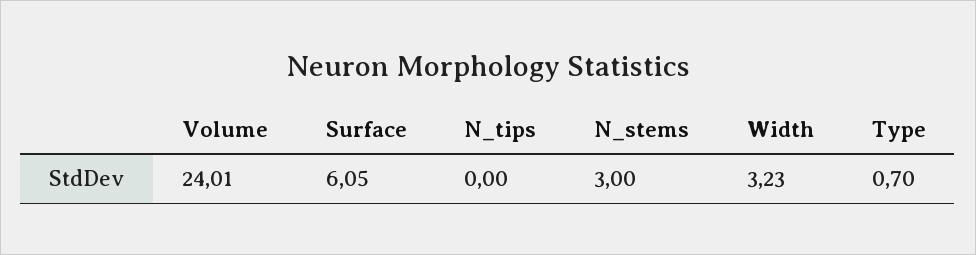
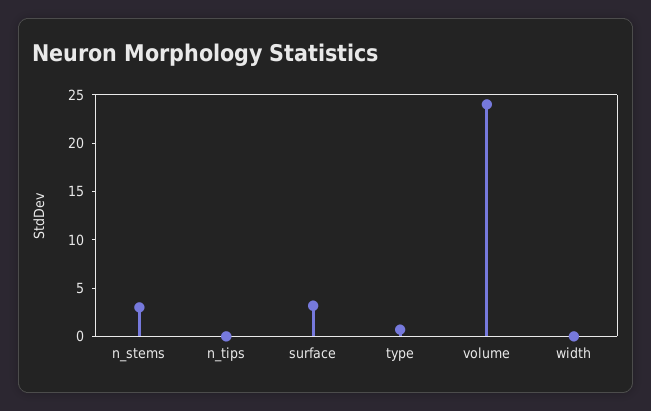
Surface: 6.05 -> 3
Width: 3.23 -> 0

